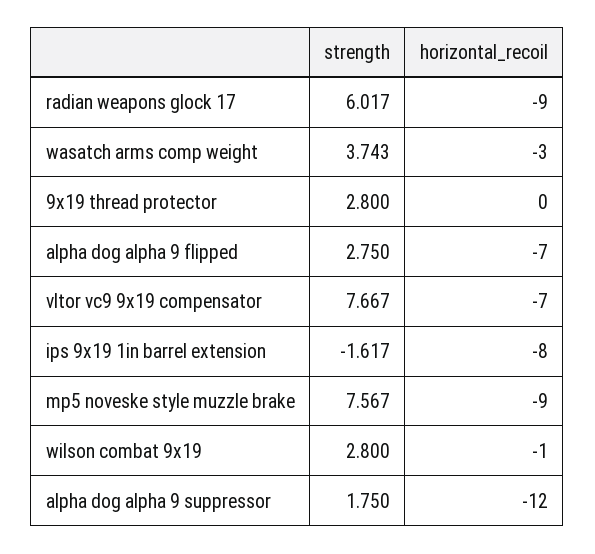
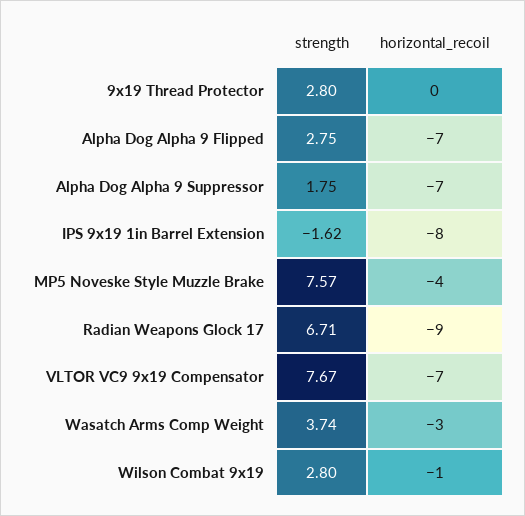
strength, radian weapons glock 17: 6.017 -> 6.71
horizontal_recoil, mp5 noveske style muzzle brake: -9 -> -4
horizontal_recoil, alpha dog alpha 9 suppressor: -12 -> -7

